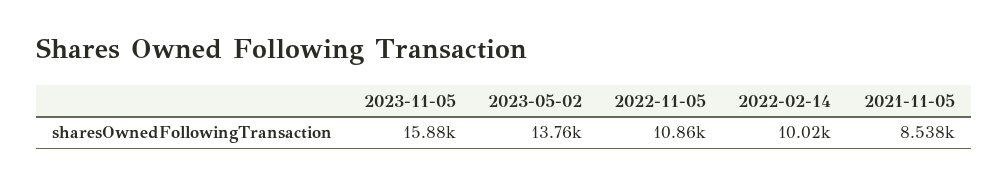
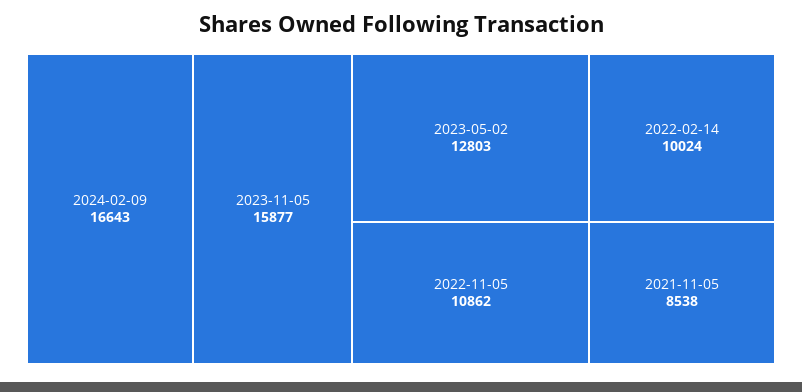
2023-05-02: 13760 -> 12803
2024-02-09: none -> 16643

